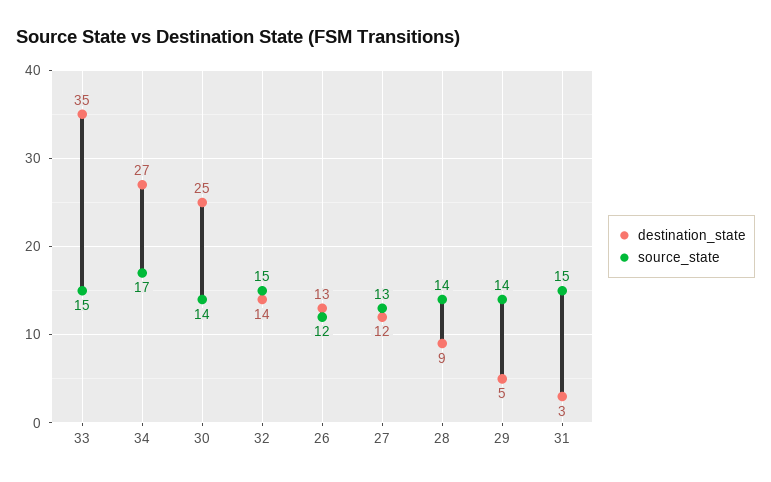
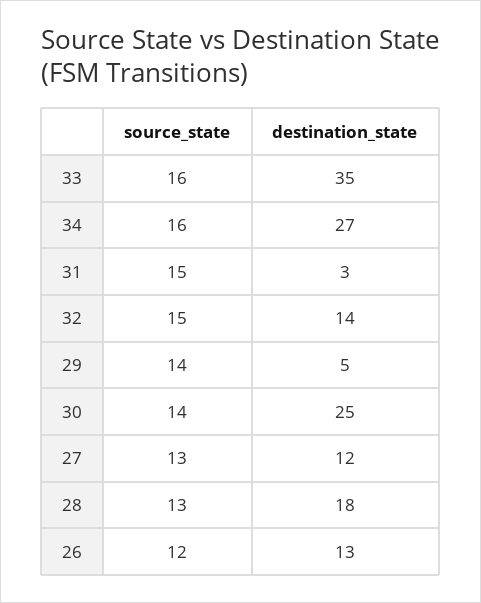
source_state, 33: 15 -> 16
source_state, 34: 17 -> 16
destination_state, 28: 9 -> 18
source_state, 28: 14 -> 13

